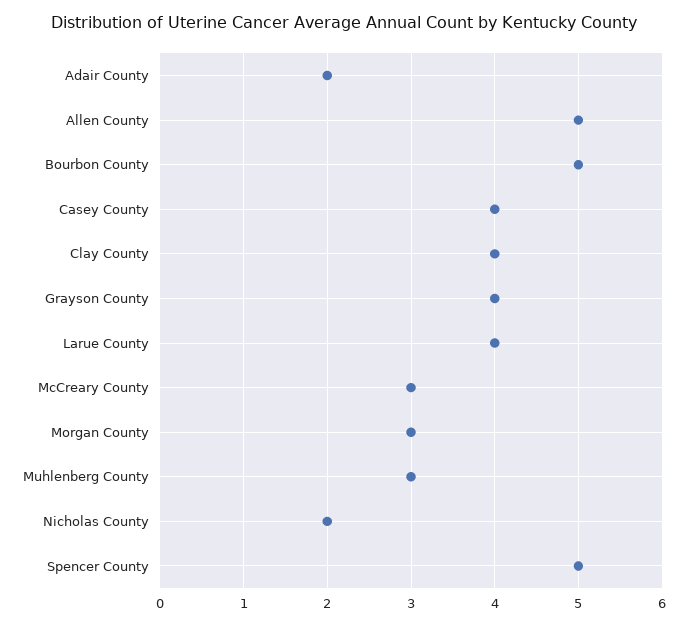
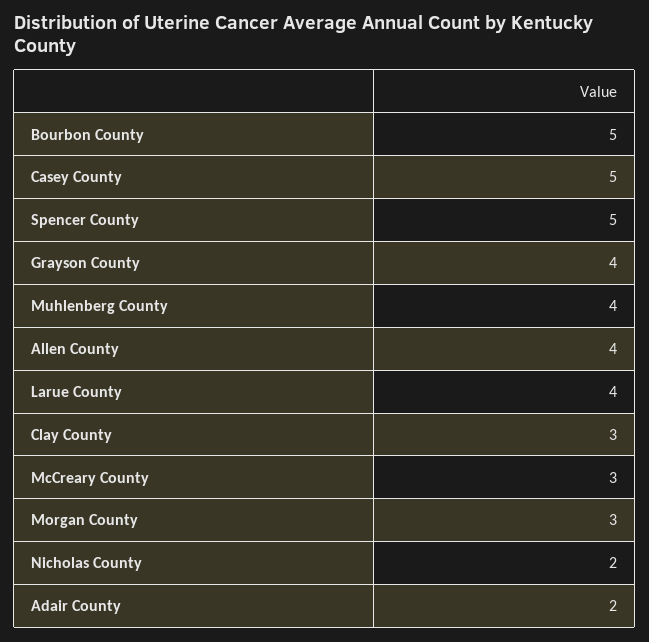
Allen County: 5 -> 4
Casey County: 4 -> 5
Clay County: 4 -> 3
Muhlenberg County: 3 -> 4

